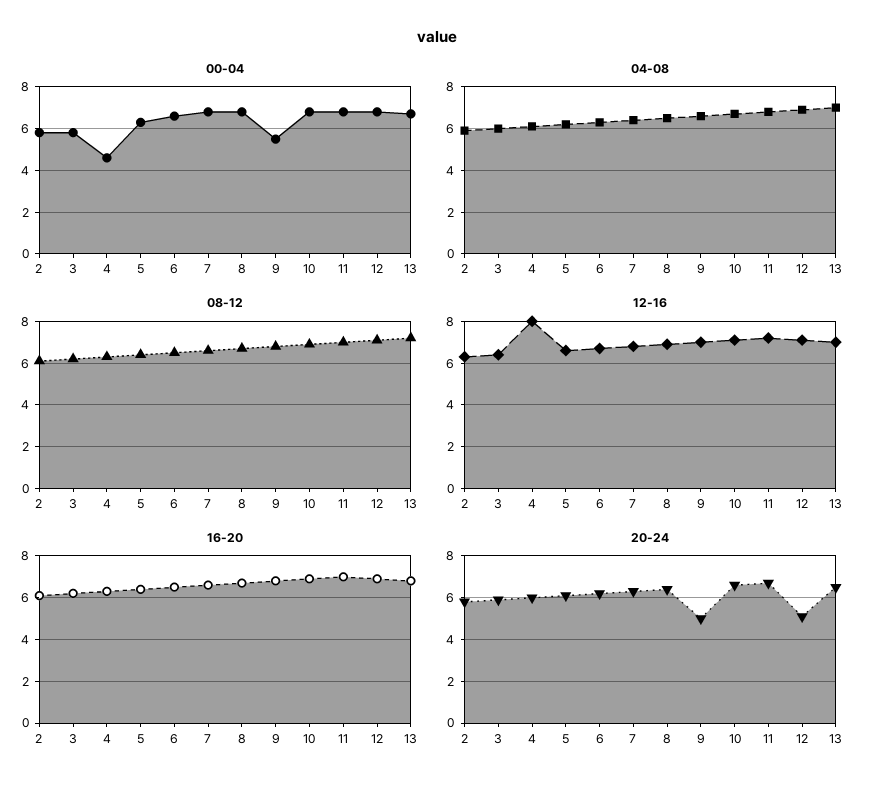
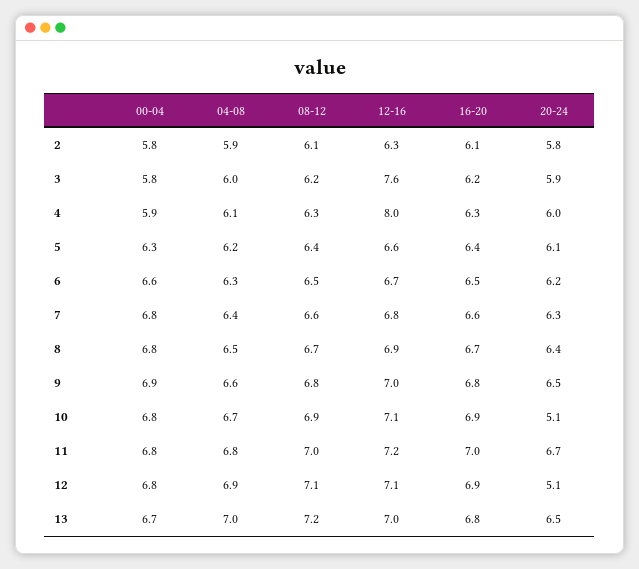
00-04, 4: 4.5 -> 5.9
00-04, 9: 5.5 -> 6.9
12-16, 3: 6.5 -> 7.6
20-24, 9: 5 -> 6.5
20-24, 10: 6.5 -> 5.1

